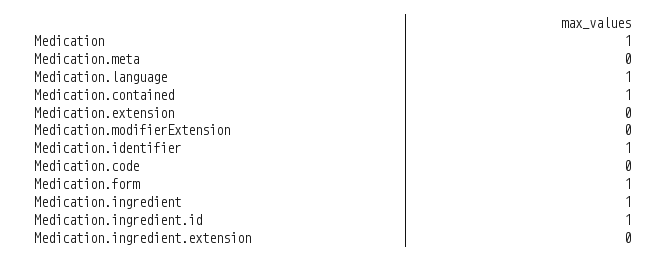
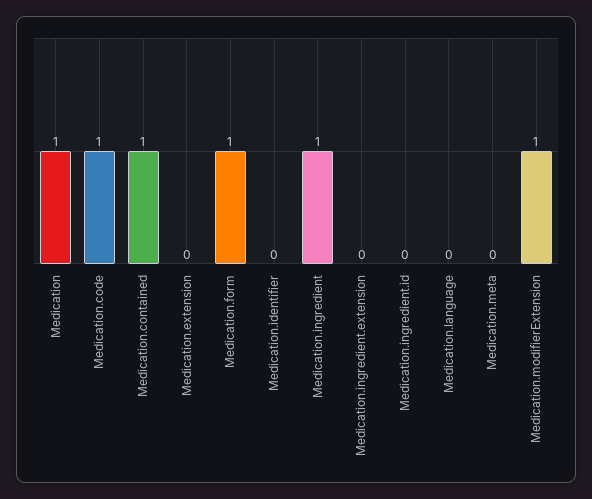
Medication.language: 1 -> 0
Medication.modifierExtension: 0 -> 1
Medication.identifier: 1 -> 0
Medication.code: 0 -> 1
Medication.ingredient.id: 1 -> 0

